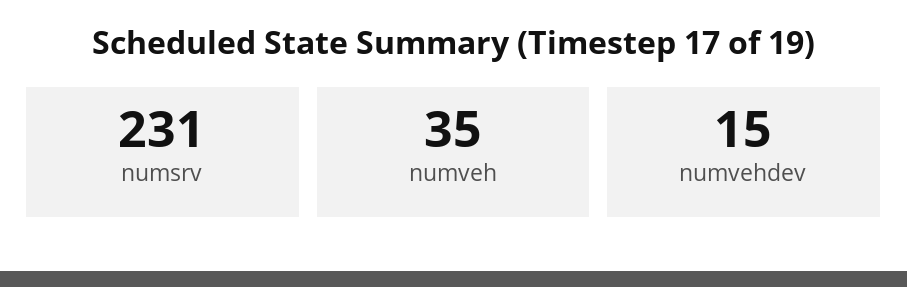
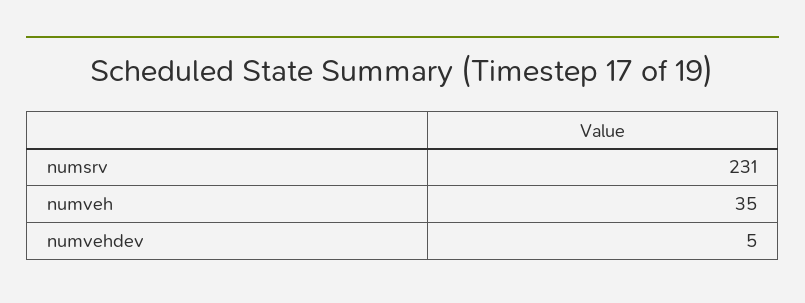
numvehdev: 15 -> 5

